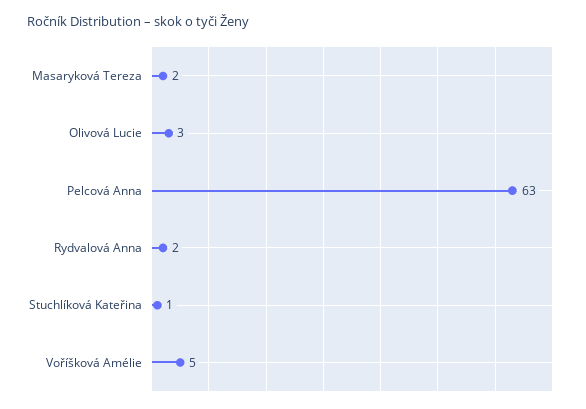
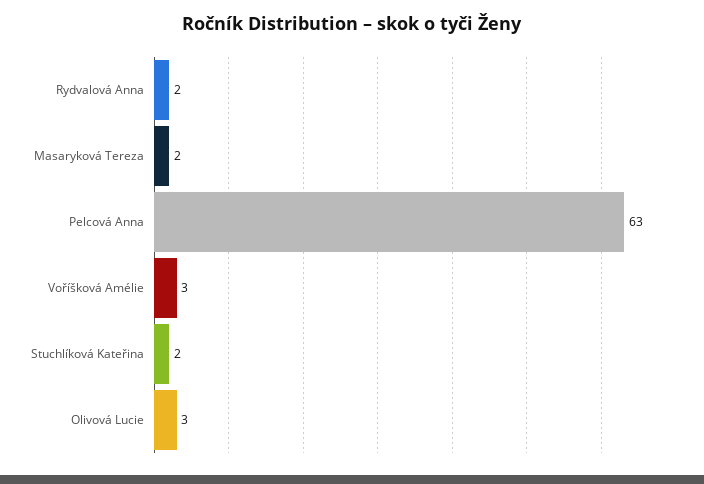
Stuchlíková Kateřina: 1 -> 2
Voříšková Amélie: 5 -> 3

